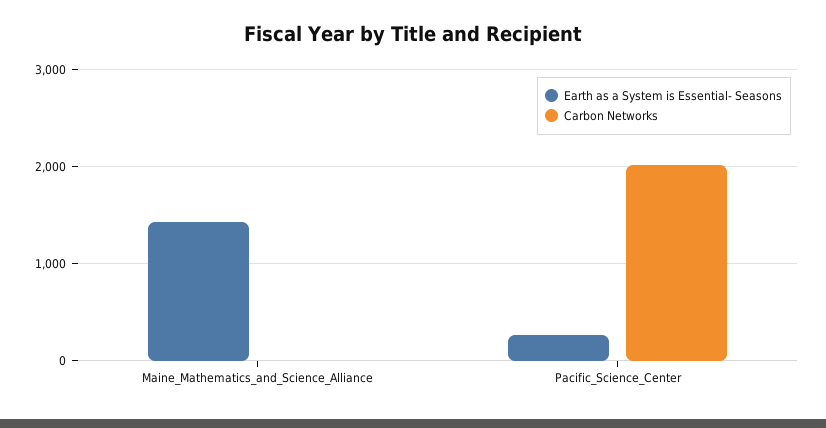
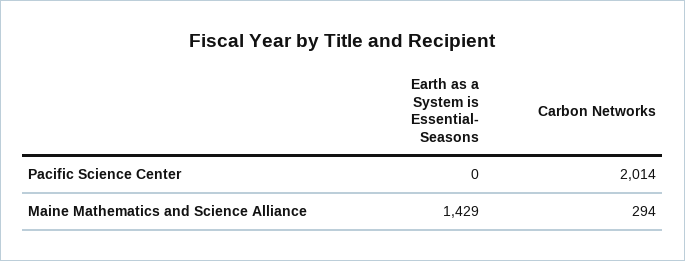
Carbon Networks, Maine_Mathematics_and_Science_Alliance: 0 -> 294
Earth as a System is Essential- Seasons, Pacific_Science_Center: 300 -> 0

